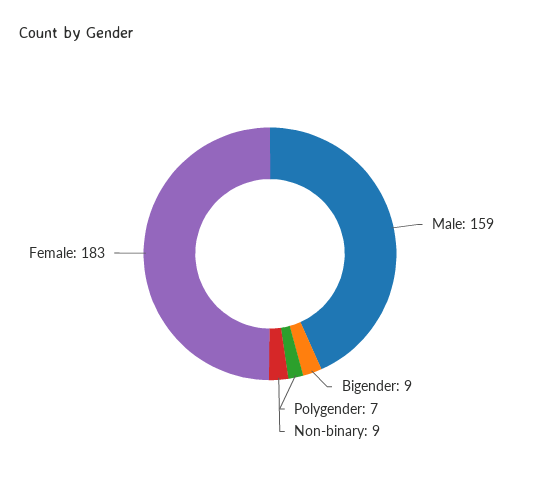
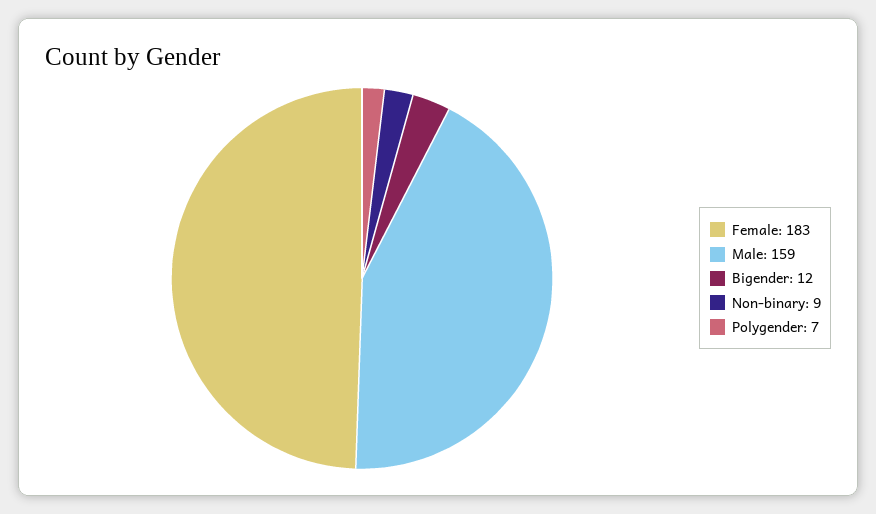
Bigender: 9 -> 12

